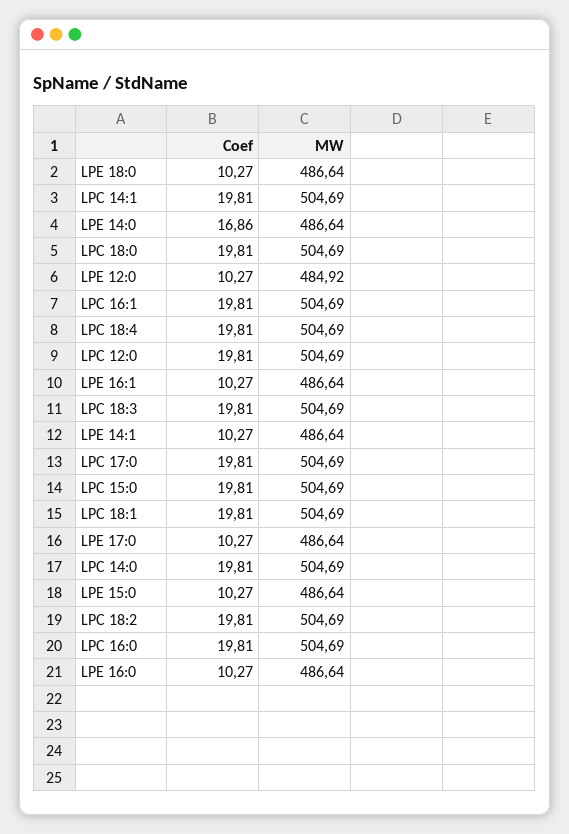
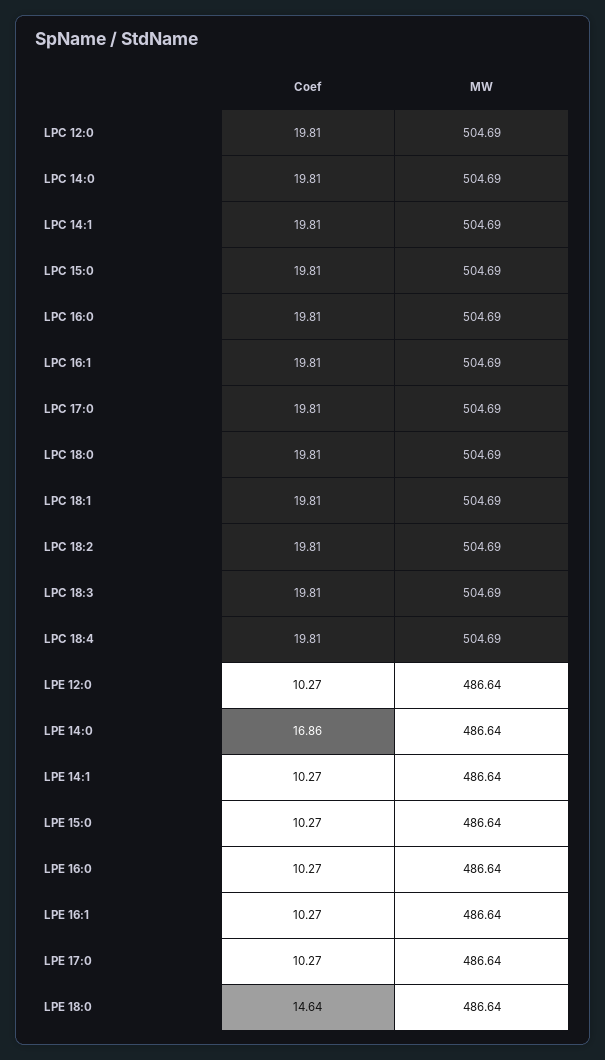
Coef, LPE 18:0: 10.27 -> 14.64
MW, LPE 12:0: 484.92 -> 486.64

